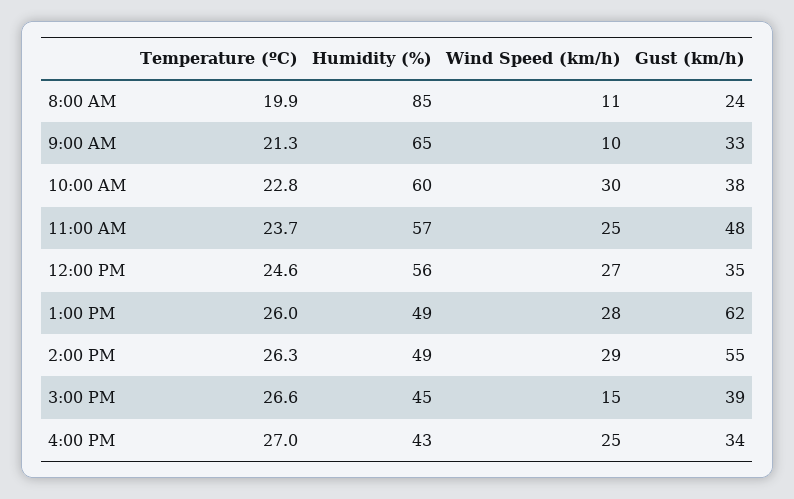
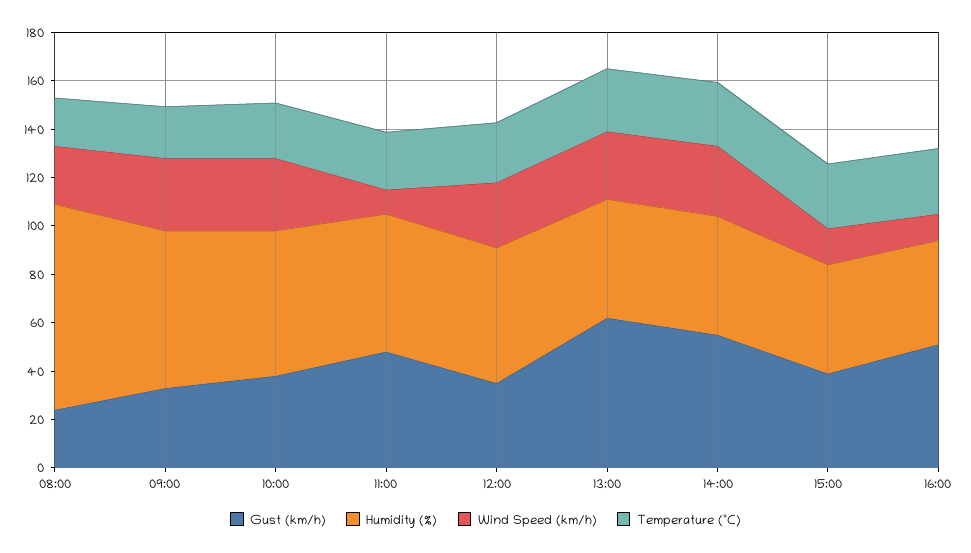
Wind Speed (km/h), 8:00 AM: 11 -> 25
Wind Speed (km/h), 9:00 AM: 10 -> 30
Wind Speed (km/h), 11:00 AM: 25 -> 10
Wind Speed (km/h), 4:00 PM: 25 -> 10
Gust (km/h), 4:00 PM: 34 -> 50

